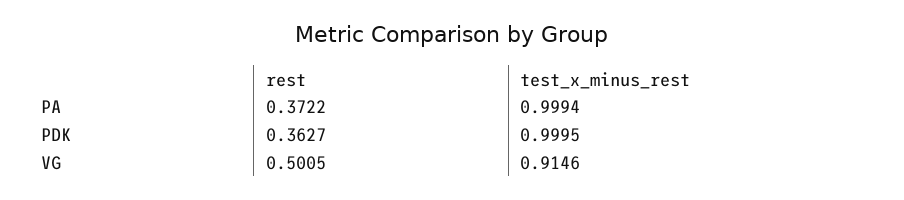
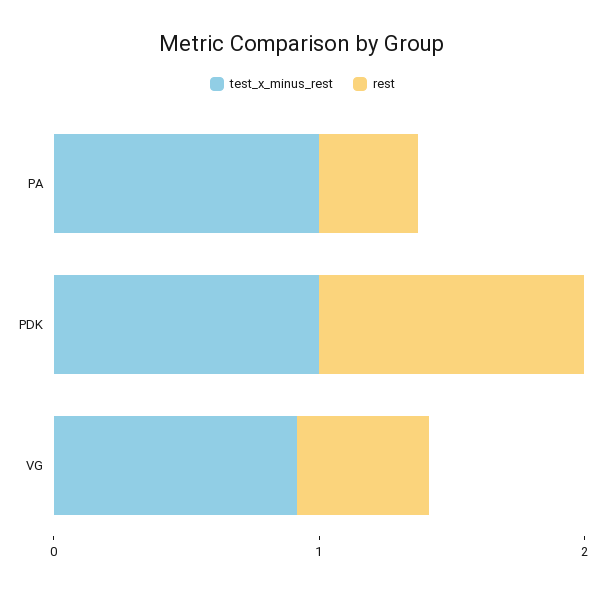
rest, PDK: 0.3627 -> 1

